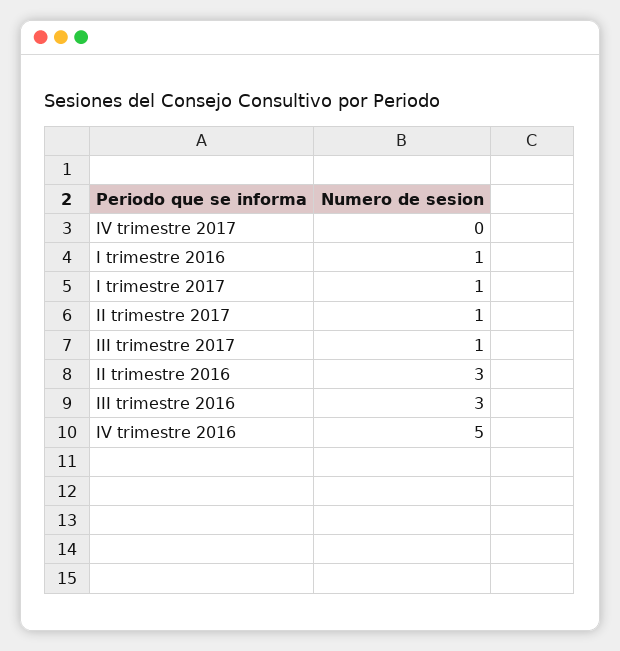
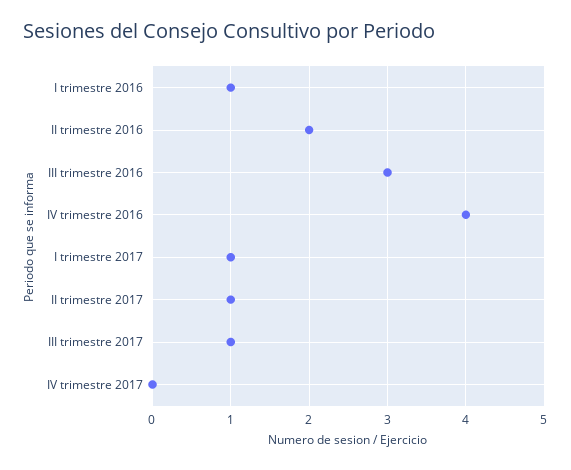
II trimestre 2016: 3 -> 2
IV trimestre 2016: 5 -> 4

